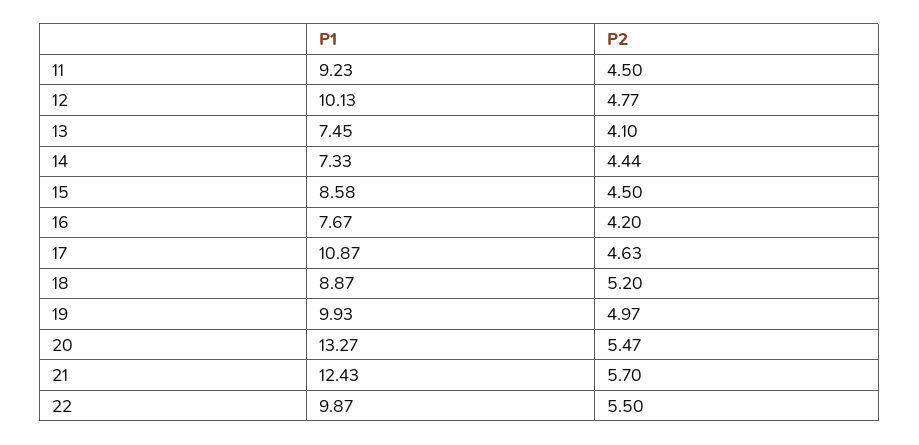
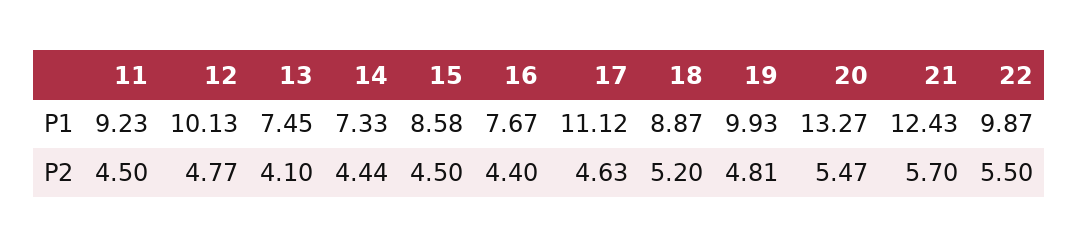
P2, 16: 4.2 -> 4.4
P1, 17: 10.87 -> 11.12
P2, 19: 4.97 -> 4.81

